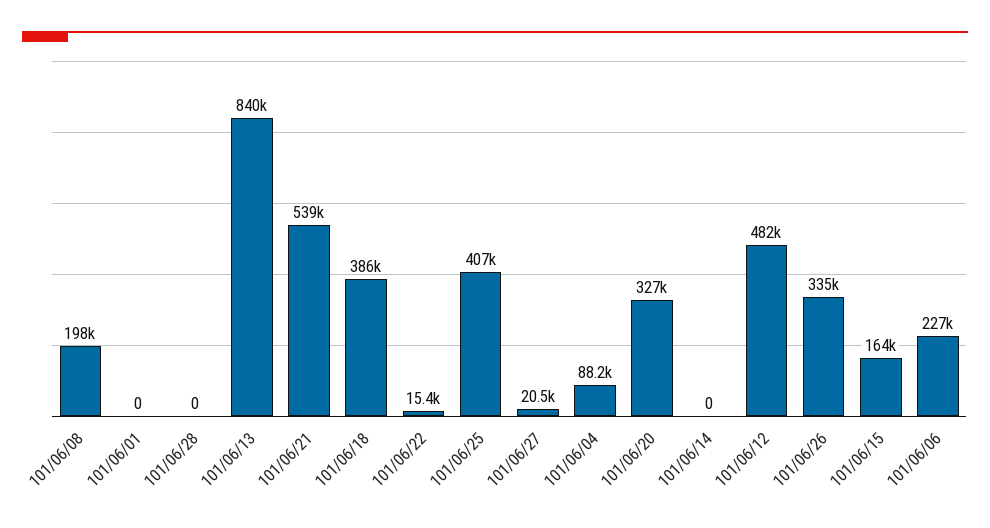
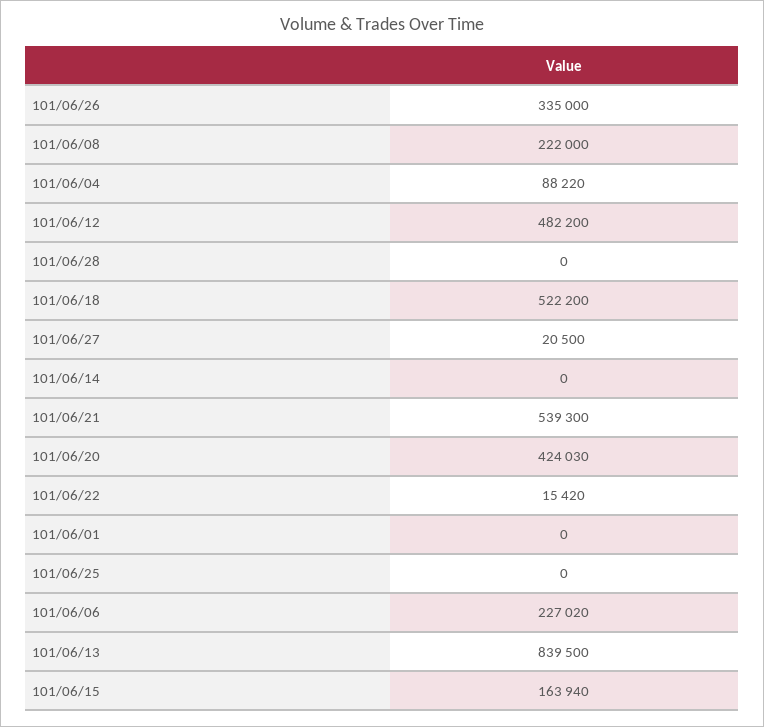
101/06/08: 198000 -> 222000
101/06/18: 386000 -> 522200
101/06/25: 407000 -> 0
101/06/20: 327000 -> 424030

